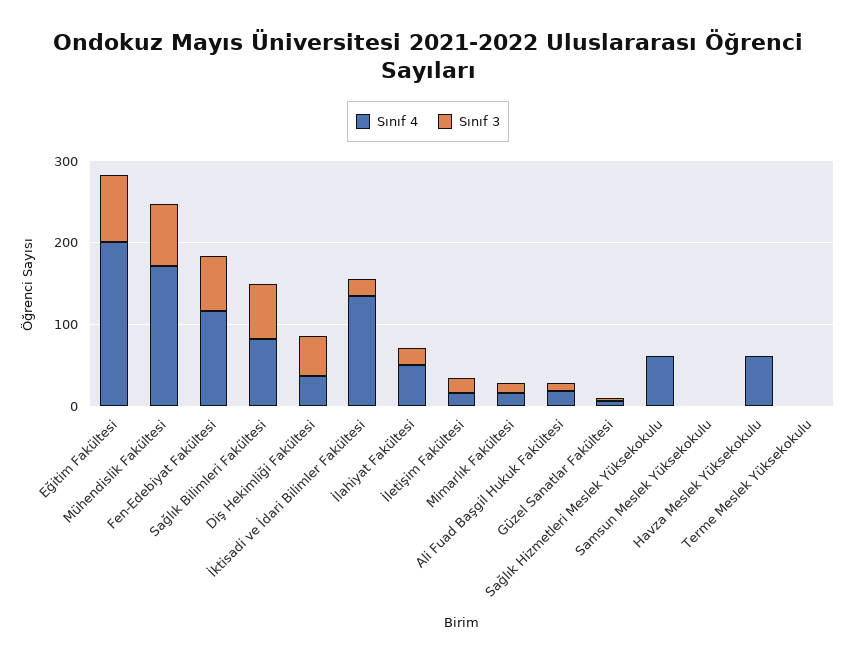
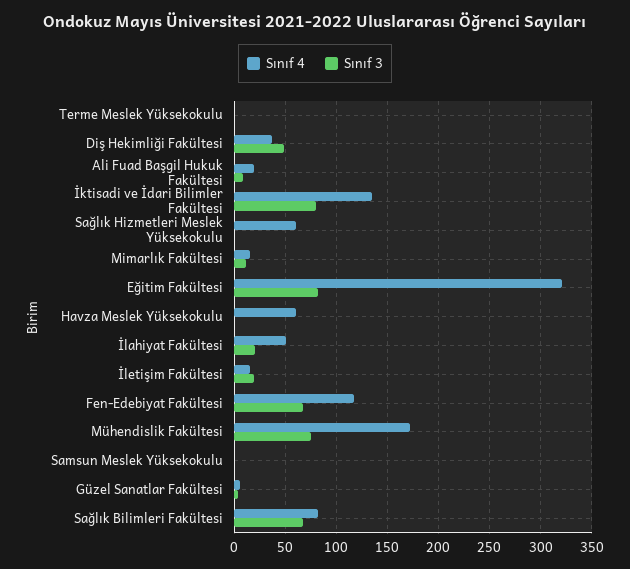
Sınıf 4, Eğitim Fakültesi: 200 -> 320
Sınıf 3, İktisadi ve İdari Bilimler Fakültesi: 20 -> 80

